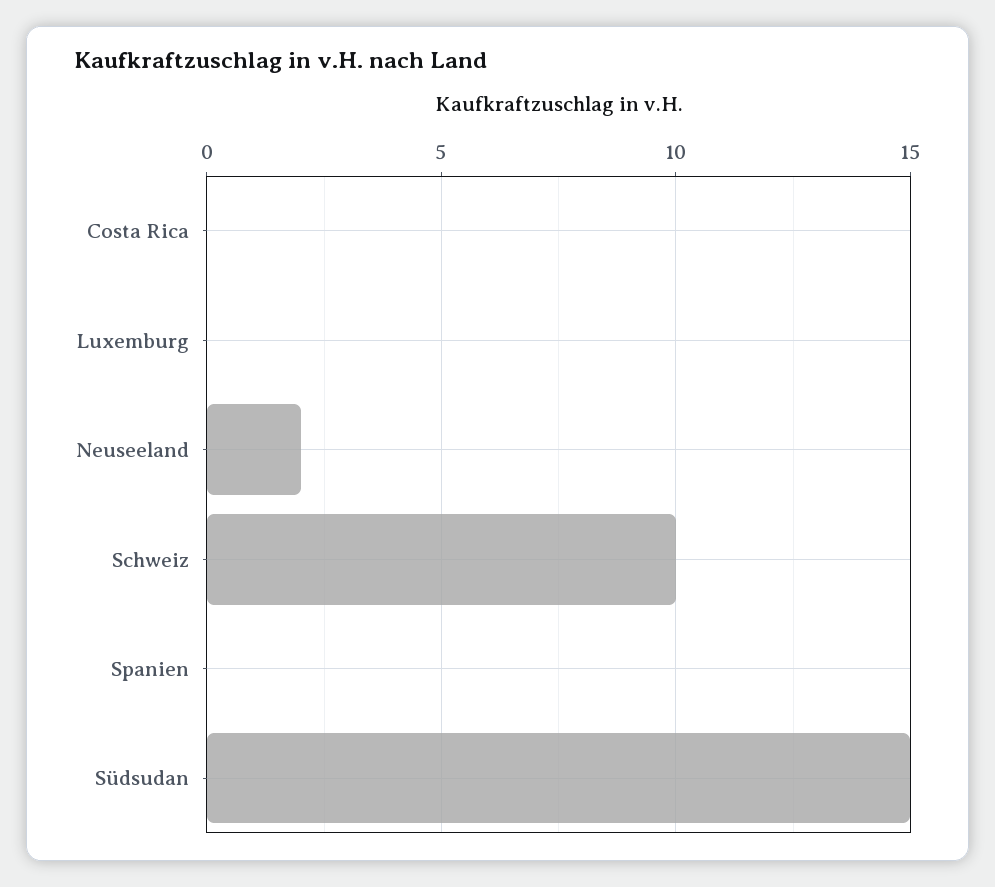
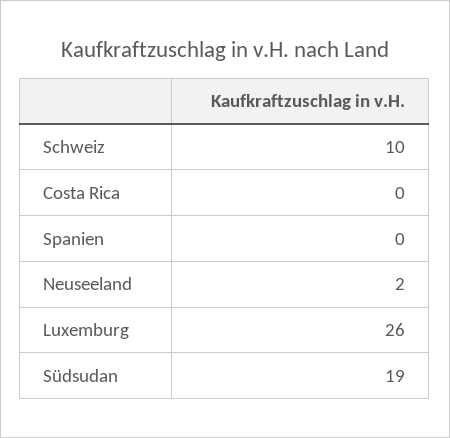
Luxemburg: 0 -> 26
Südsudan: 15 -> 19

